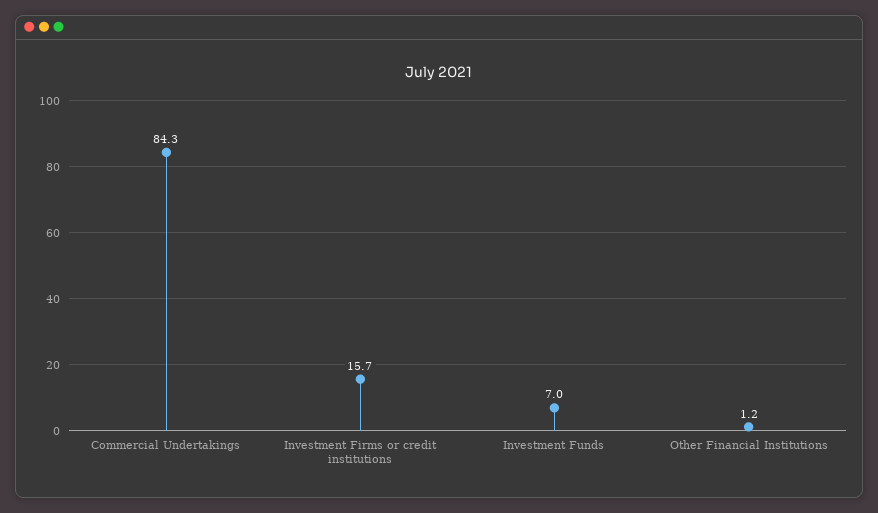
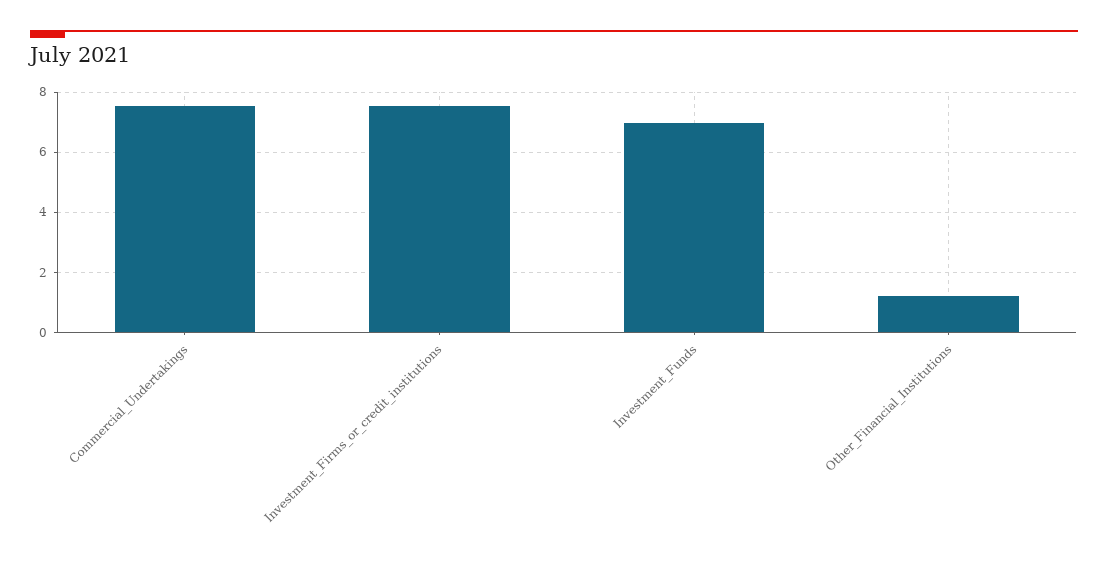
Commercial Undertakings: 84.3 -> 7.6
Investment Firms or credit institutions: 15.7 -> 7.6

